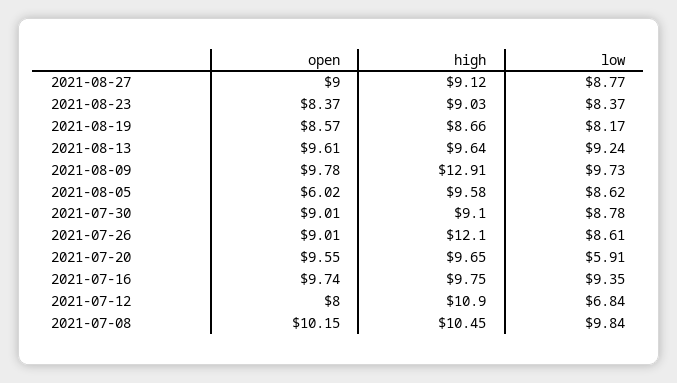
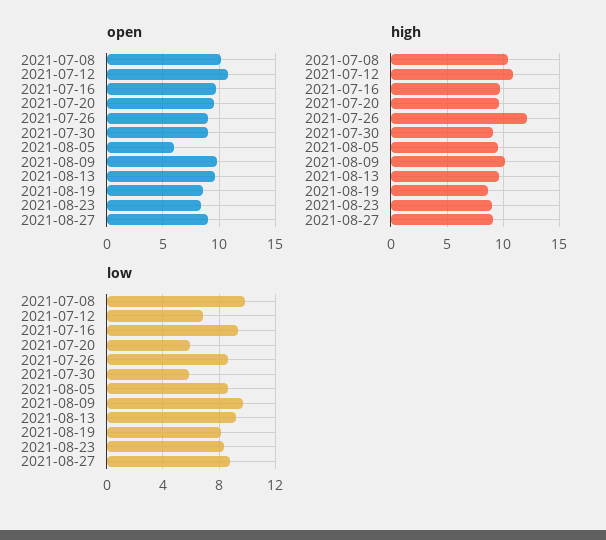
high, 2021-08-09: 12.91 -> 10
low, 2021-07-30: 8.78 -> 6
open, 2021-07-12: 8 -> 11

